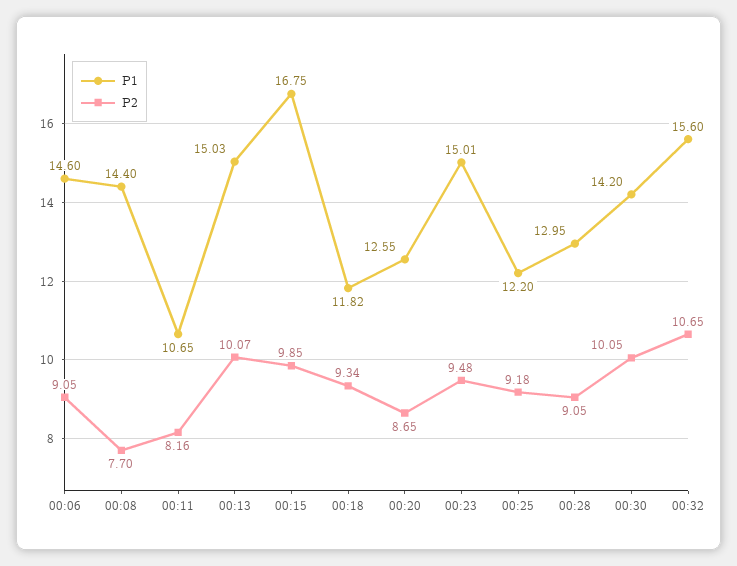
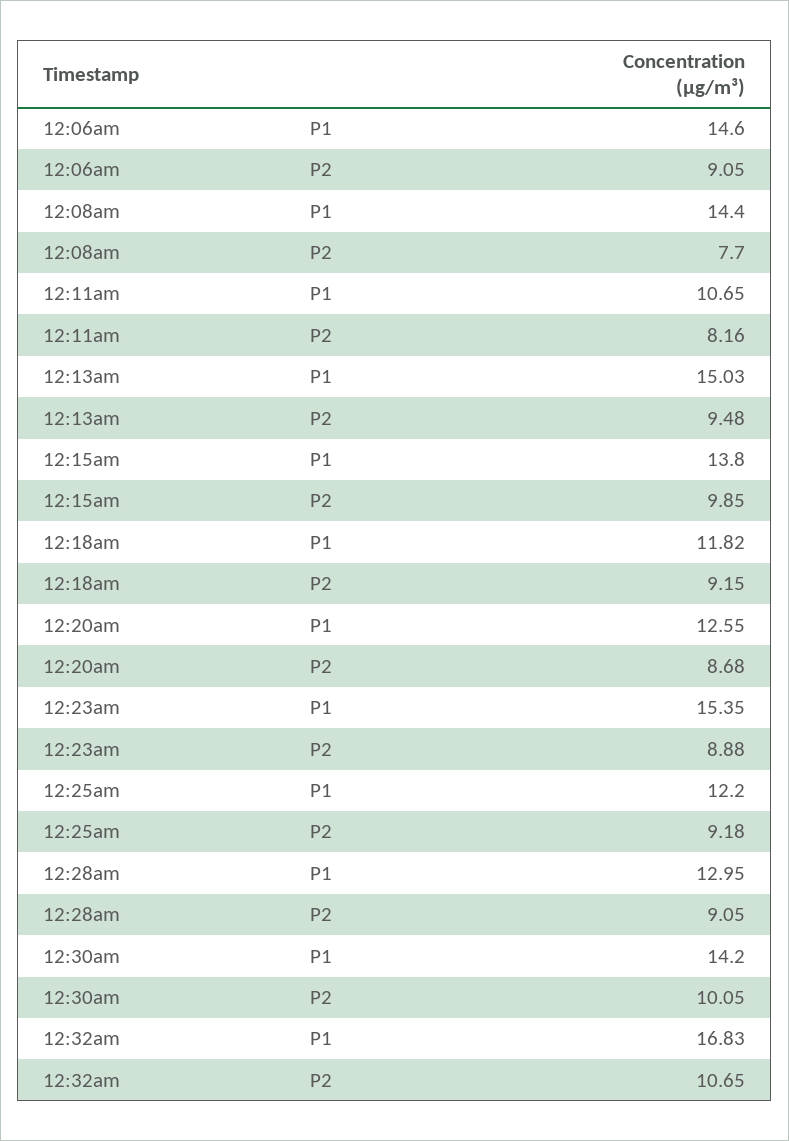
P2, 00:13: 10.07 -> 9.48
P1, 00:15: 16.75 -> 13.8
P2, 00:18: 9.34 -> 9.15
P2, 00:20: 8.65 -> 8.68
P1, 00:23: 15.01 -> 15.35
P2, 00:23: 9.48 -> 8.88
P1, 00:32: 15.6 -> 16.83

